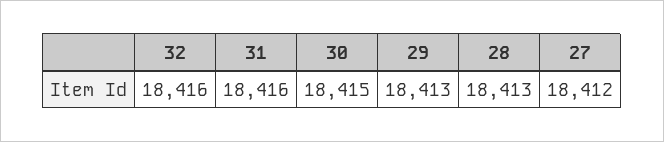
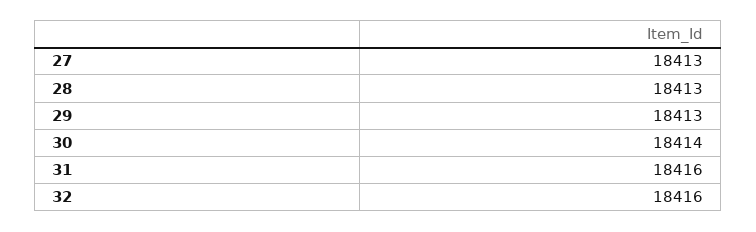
30: 18415 -> 18414
27: 18412 -> 18413

